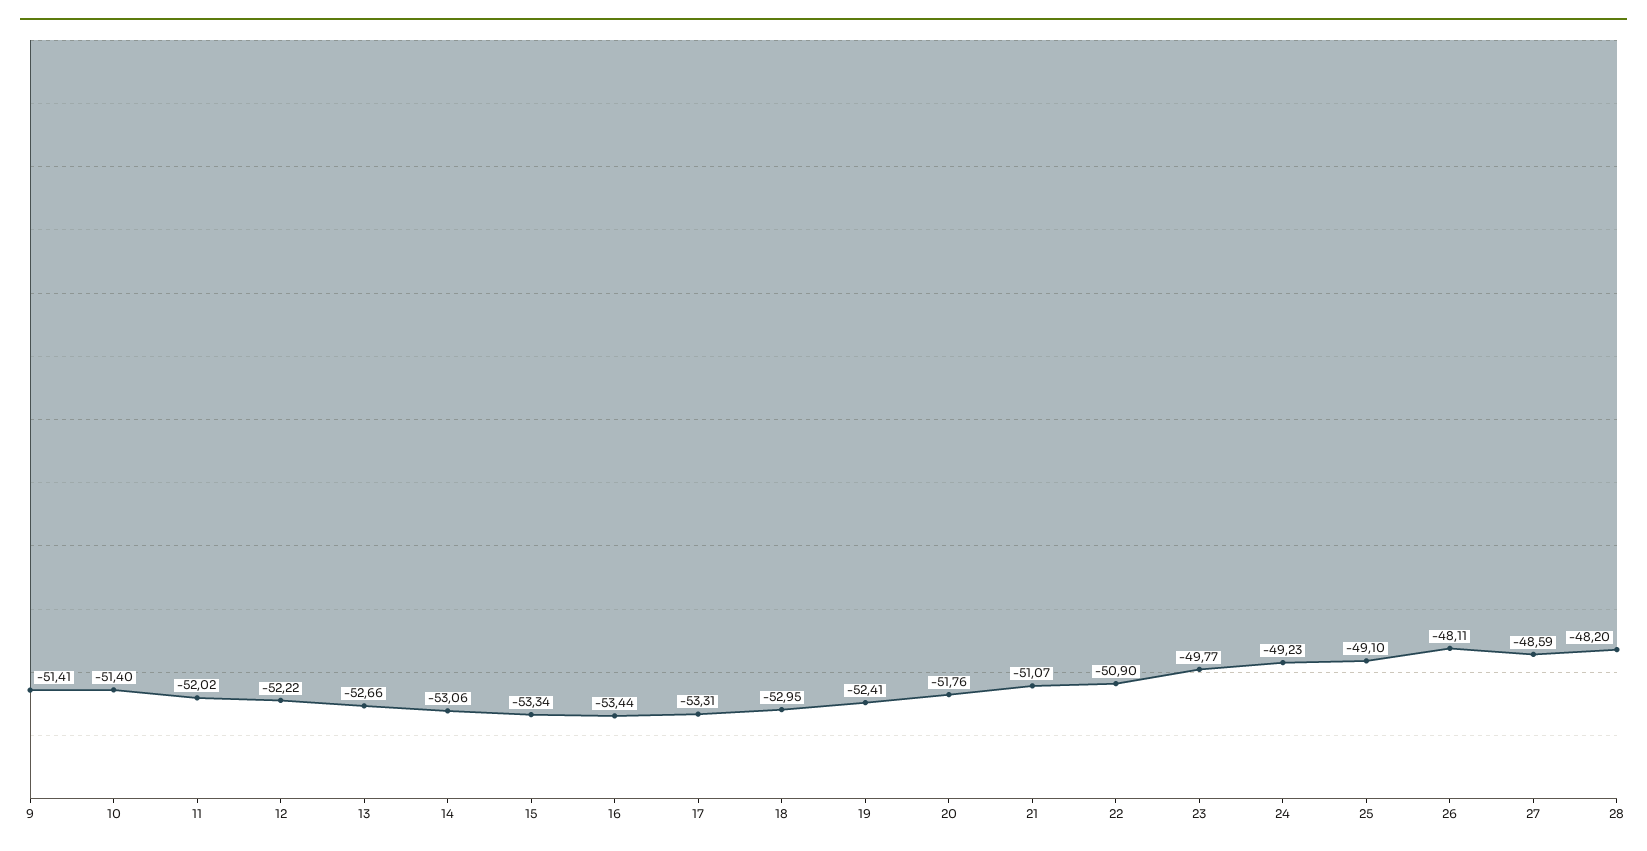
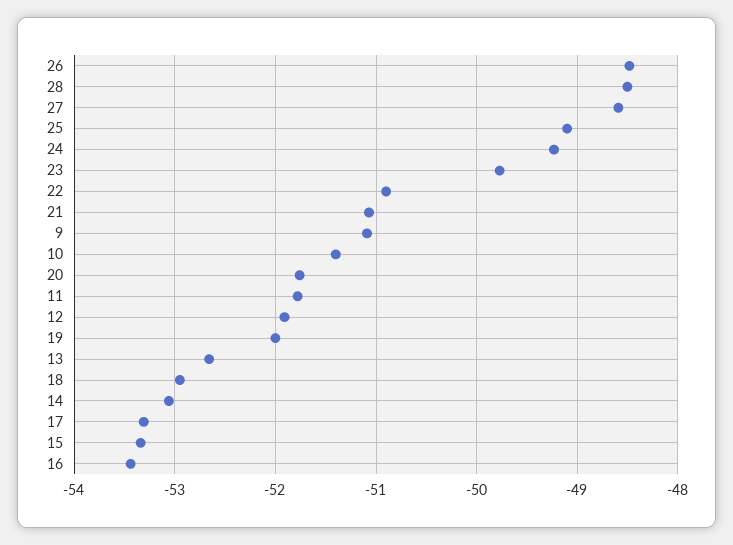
9: -51.41 -> -51.1
11: -52.02 -> -51.8
12: -52.22 -> -51.9
19: -52.41 -> -52
26: -48.11 -> -48.5
28: -48.2 -> -48.5

